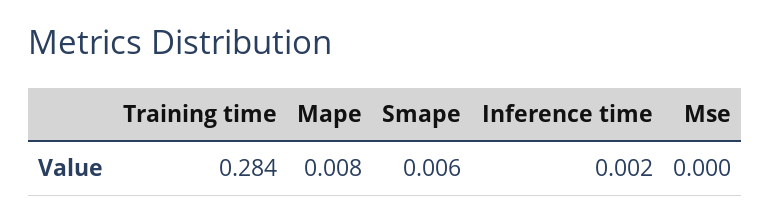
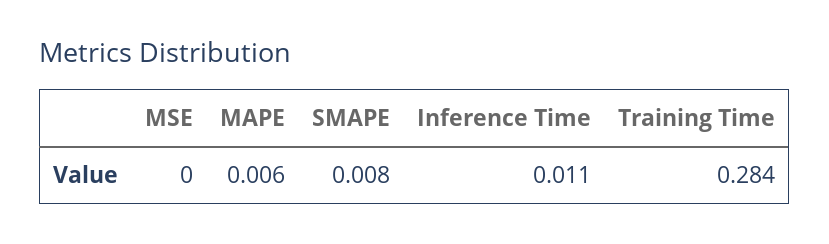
Mape: 0.008 -> 0.006
Smape: 0.006 -> 0.008
Inference time: 0.002 -> 0.011

